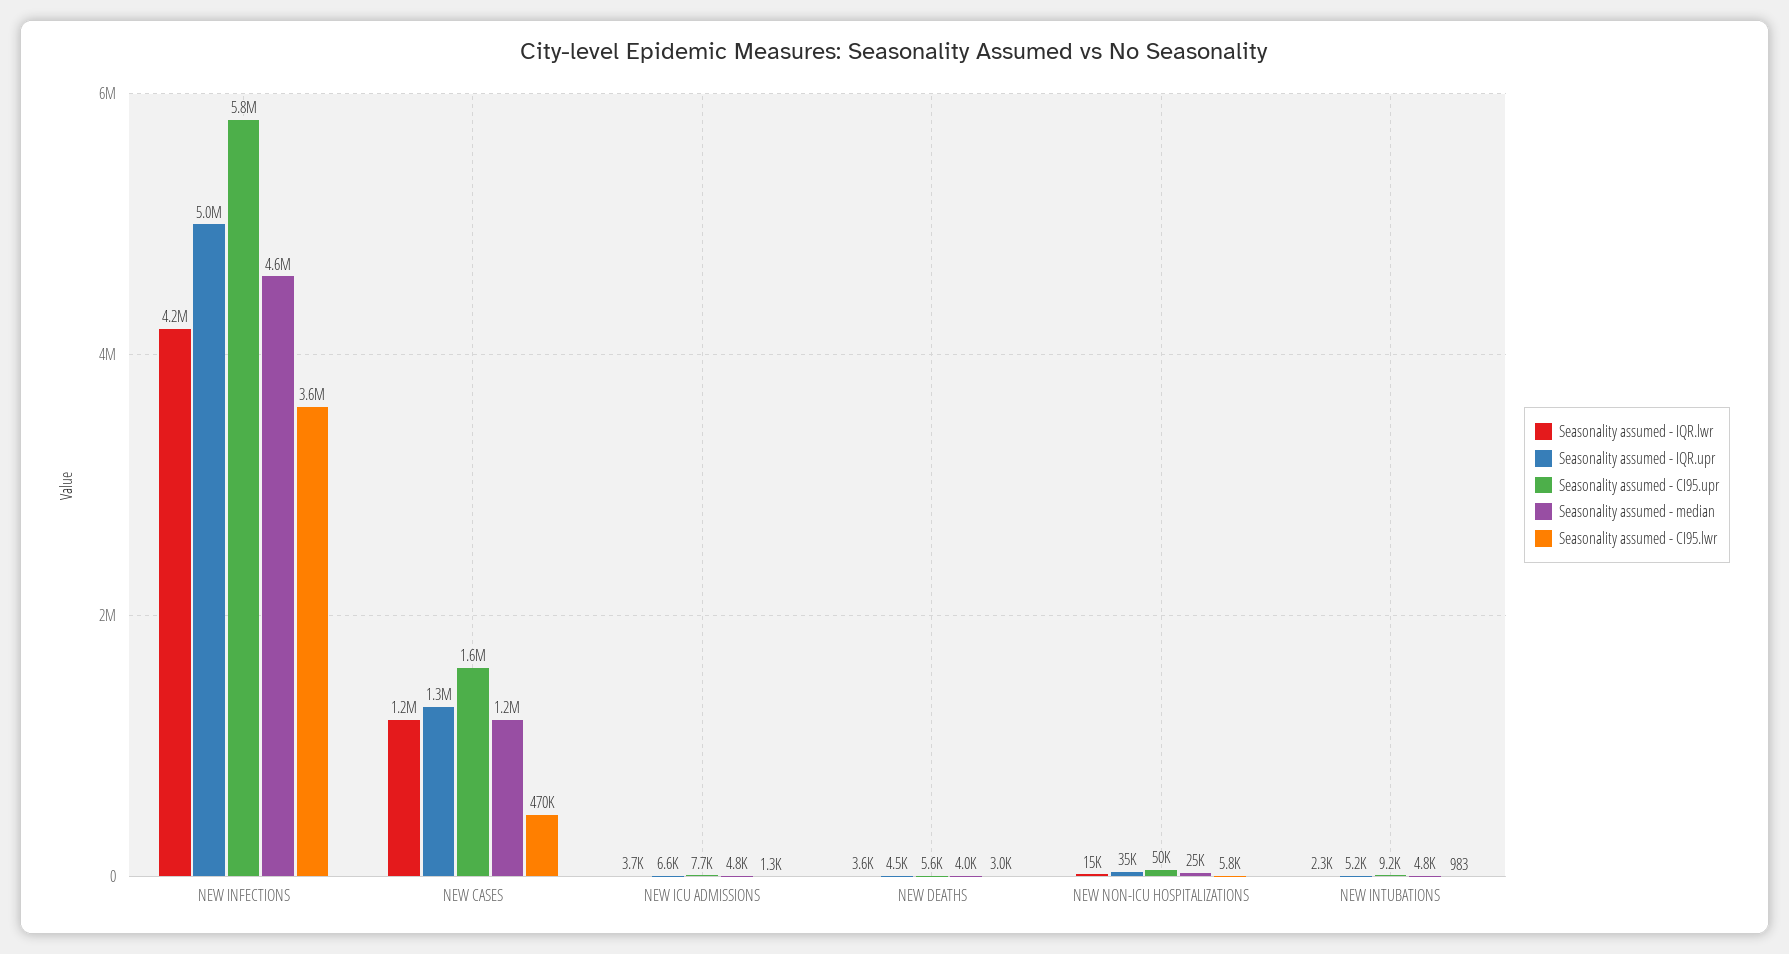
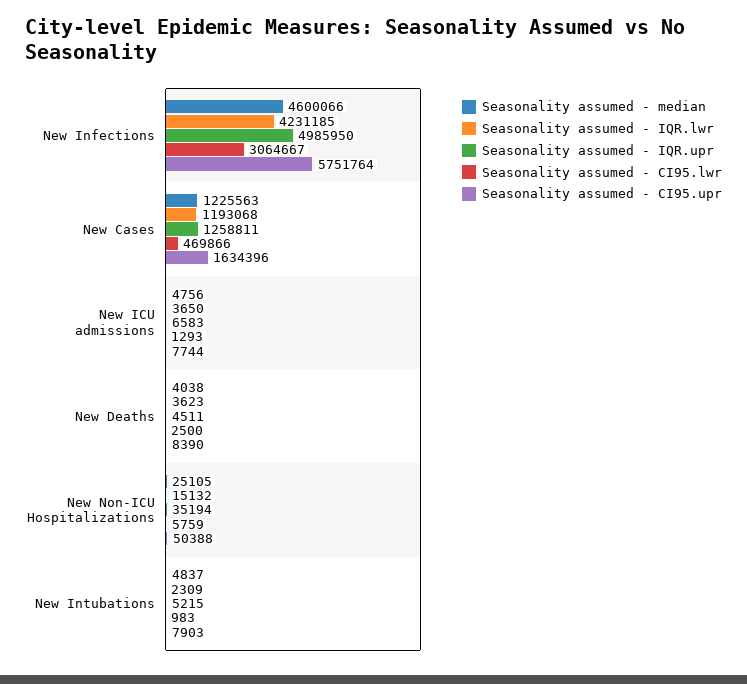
Seasonality assumed - CI95.lwr, NEW INFECTIONS: 3600000 -> 3064667
Seasonality assumed - CI95.upr, NEW DEATHS: 5600 -> 8390
Seasonality assumed - CI95.lwr, NEW DEATHS: 3000 -> 2500
Seasonality assumed - CI95.upr, NEW INTUBATIONS: 9200 -> 7903

